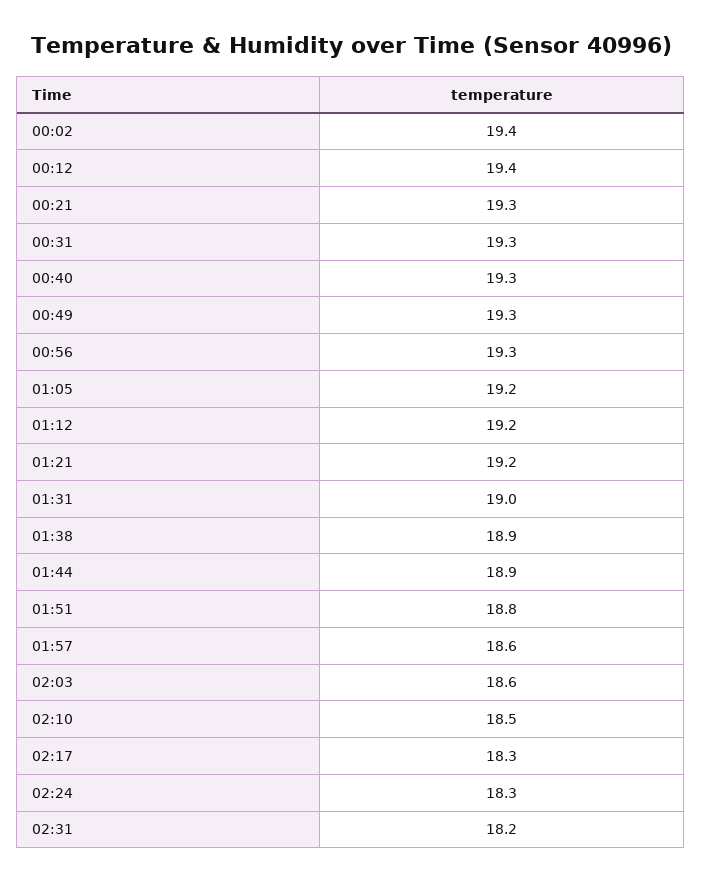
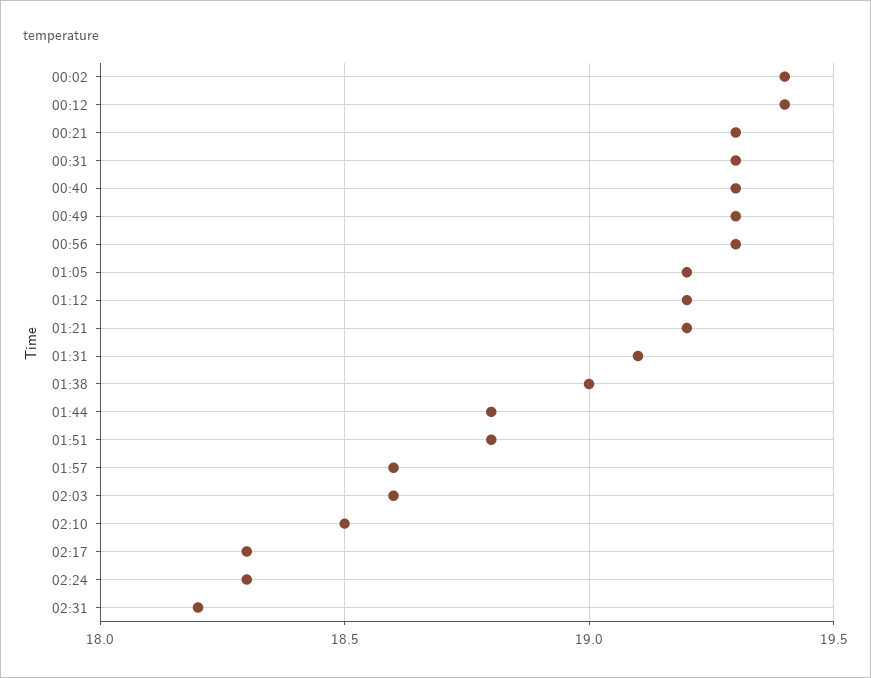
01:31: 19 -> 19.1
01:38: 18.9 -> 19
01:44: 18.9 -> 18.8

